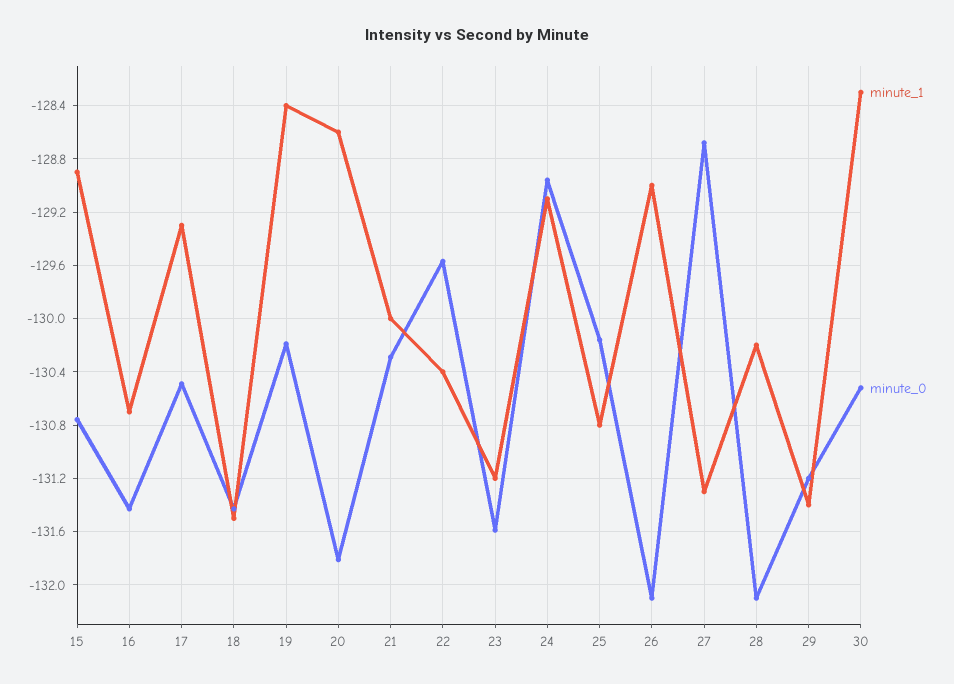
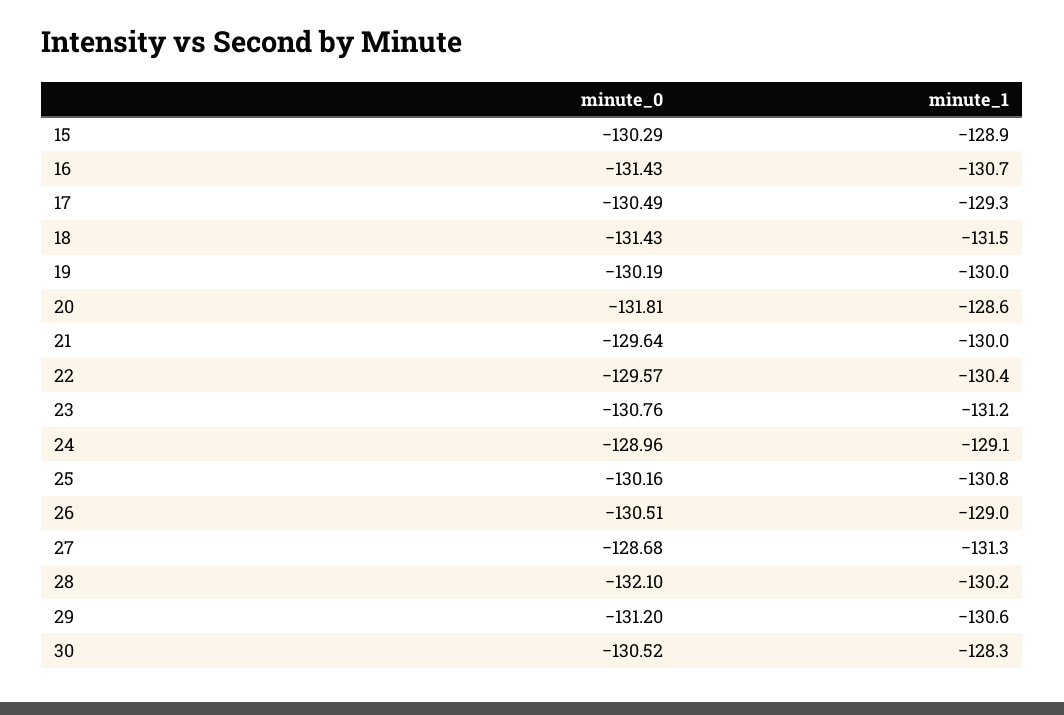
minute_0, 15: -130.75 -> -130.29
minute_1, 19: -128.4 -> -130
minute_0, 21: -130.3 -> -129.64
minute_0, 23: -131.6 -> -130.76
minute_0, 26: -132.1 -> -130.51
minute_1, 29: -131.4 -> -130.6

